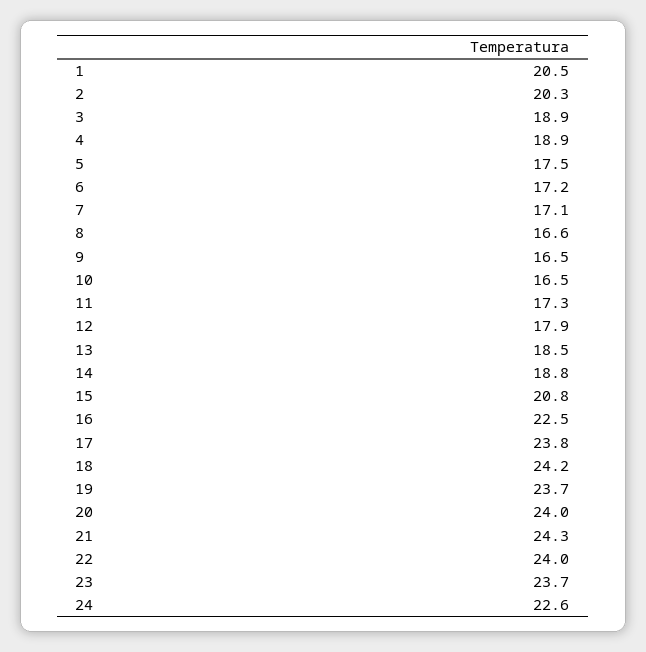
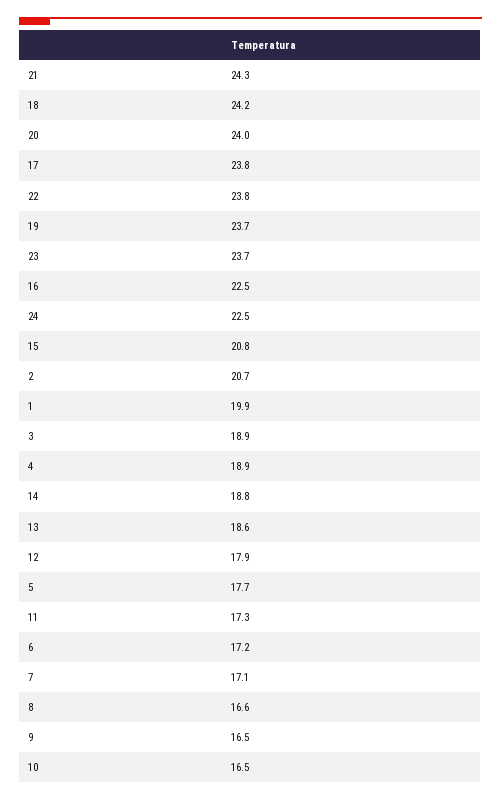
1: 20.5 -> 19.9
2: 20.3 -> 20.7
5: 17.5 -> 17.7
13: 18.5 -> 18.6
22: 24 -> 23.8
24: 22.6 -> 22.5

